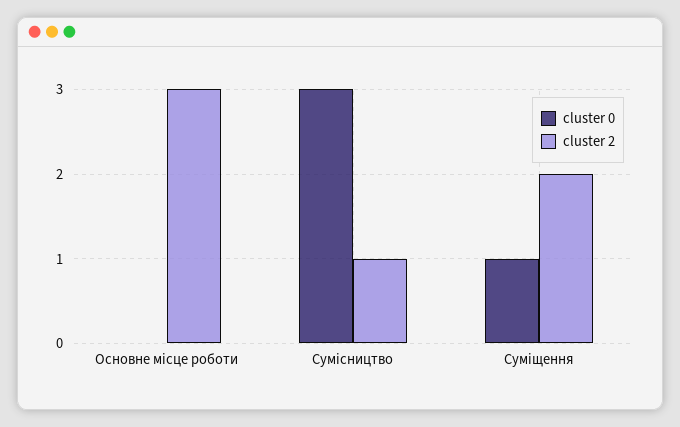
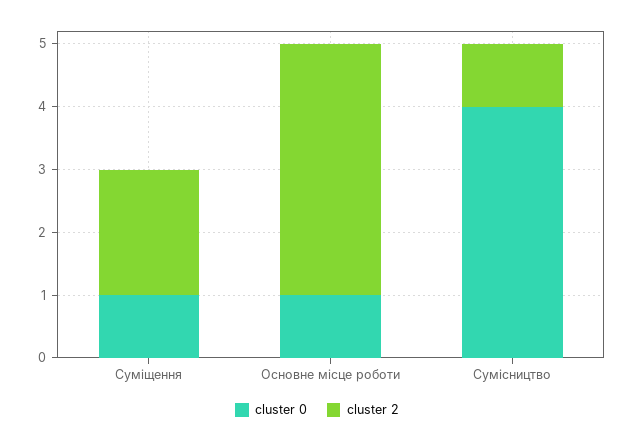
cluster 0, Основне місце роботи: 0 -> 1
cluster 2, Основне місце роботи: 3 -> 4
cluster 0, Сумісництво: 3 -> 4

